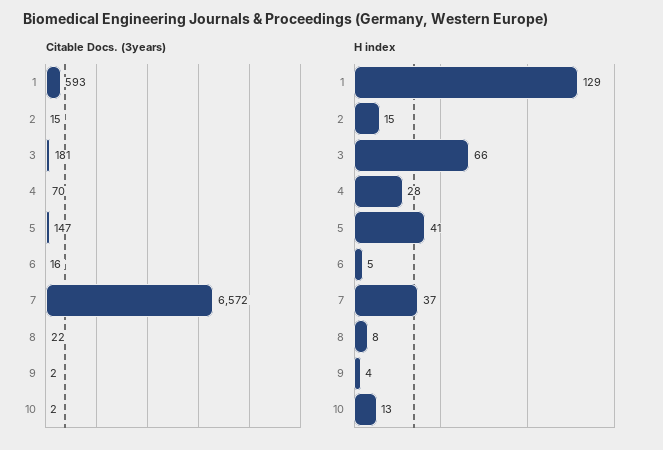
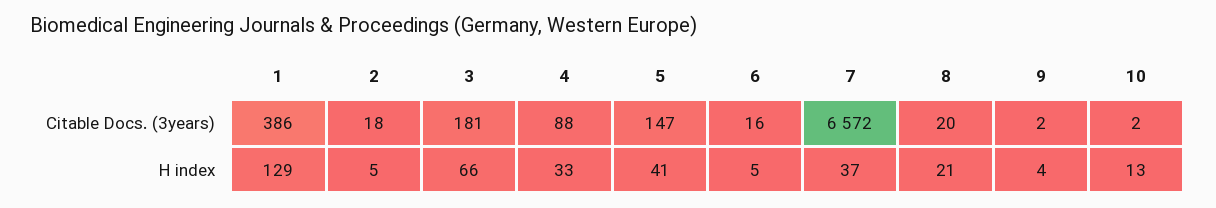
Citable Docs. (3years), 1: 593 -> 386
Citable Docs. (3years), 2: 15 -> 18
Citable Docs. (3years), 4: 70 -> 88
Citable Docs. (3years), 8: 22 -> 20
H index, 2: 15 -> 5
H index, 4: 28 -> 33
H index, 8: 8 -> 21

